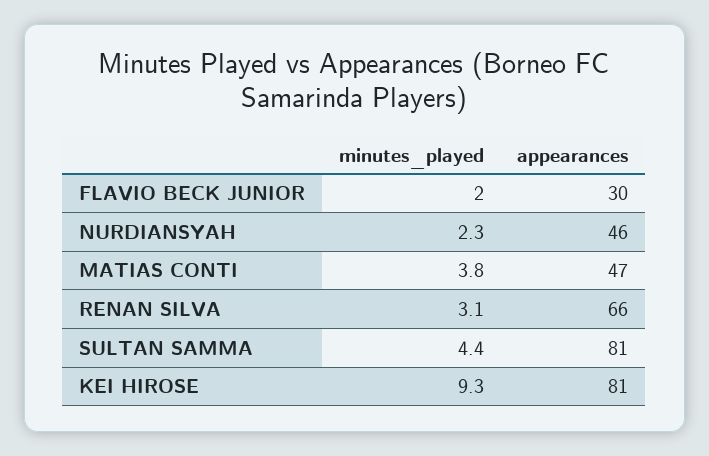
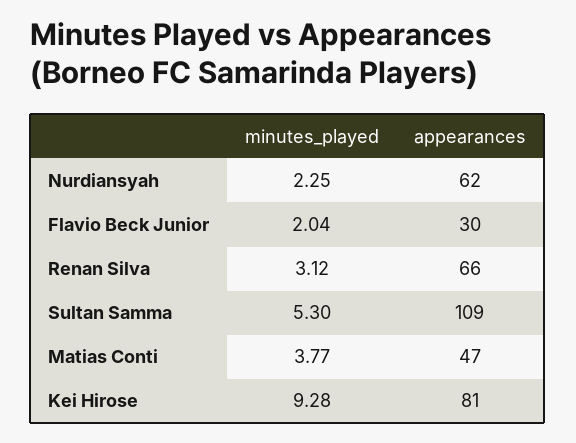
appearances, NURDIANSYAH: 46 -> 62
minutes_played, SULTAN SAMMA: 4.4 -> 5.3
appearances, SULTAN SAMMA: 81 -> 109

